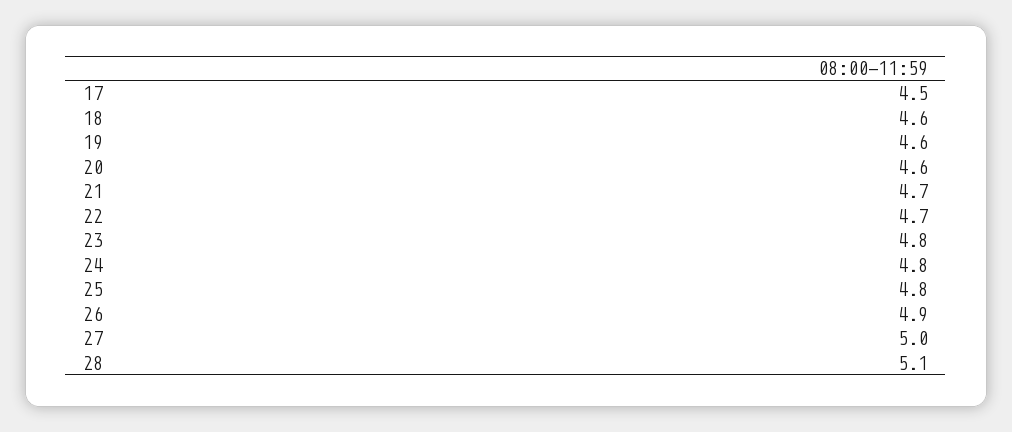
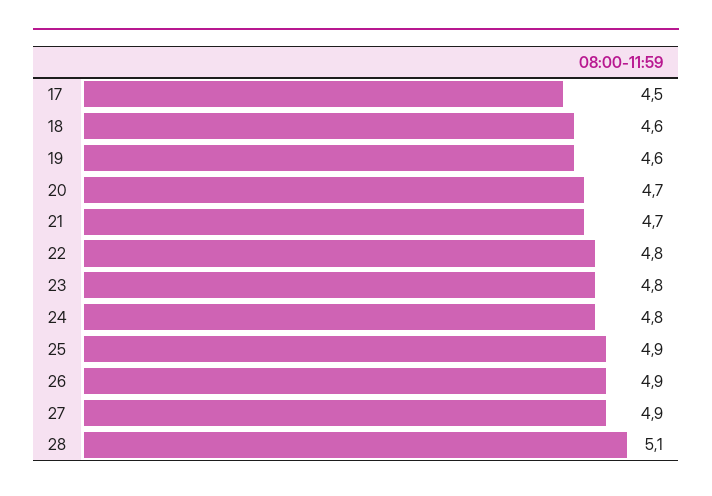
20: 4.6 -> 4.7
22: 4.7 -> 4.8
25: 4.8 -> 4.9
27: 5 -> 4.9

